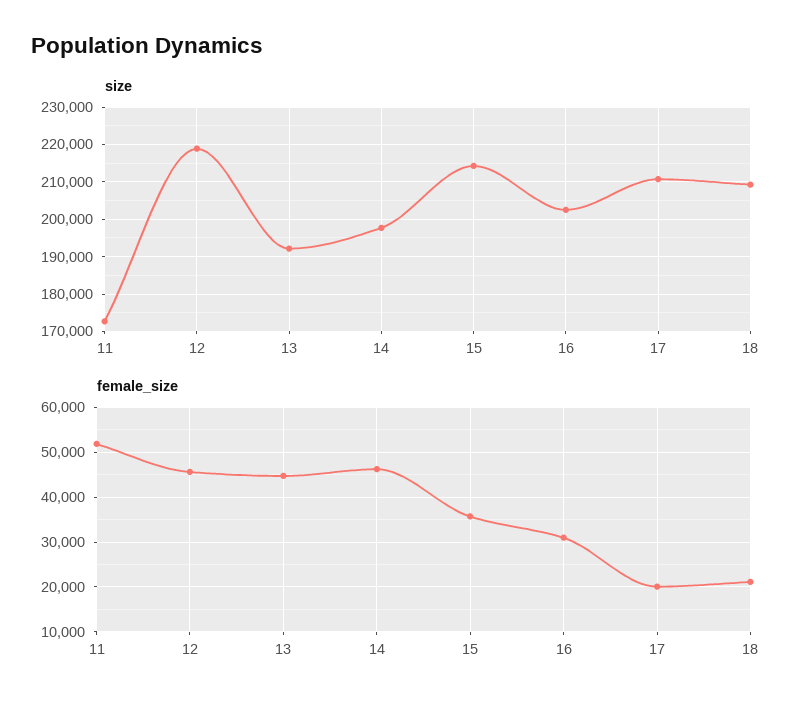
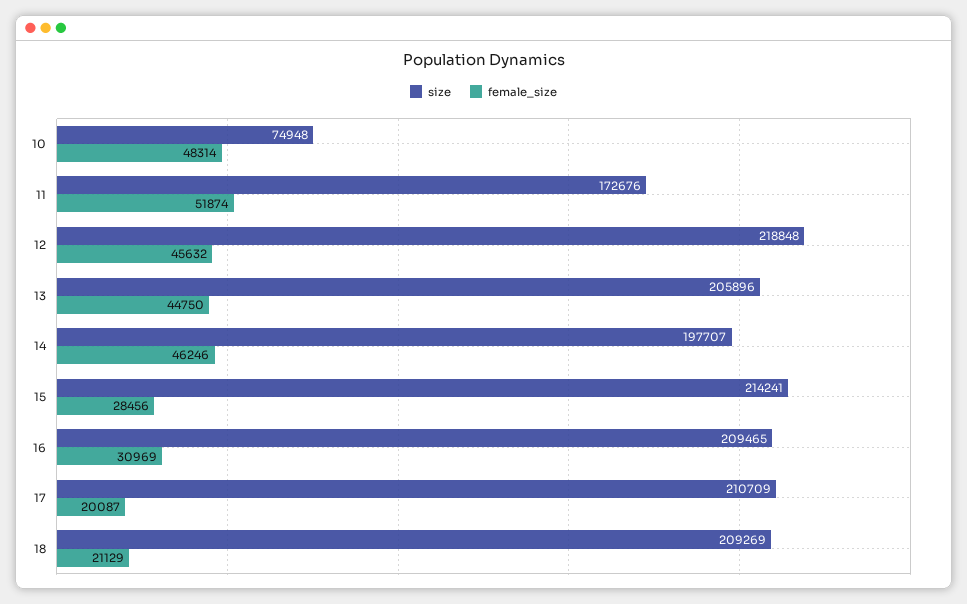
size, 13: 192000 -> 205896
size, 16: 202000 -> 209465
female_size, 15: 36000 -> 28456
size, 10: none -> 74948
female_size, 10: none -> 48314

